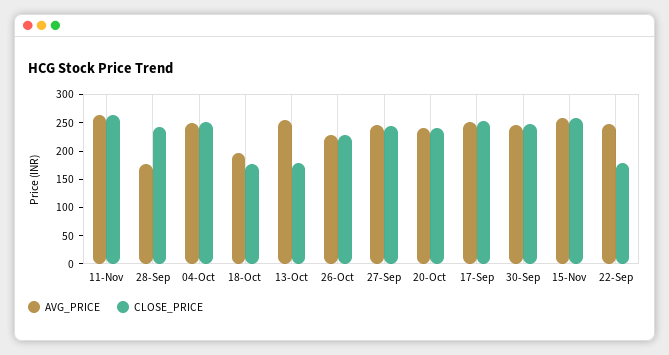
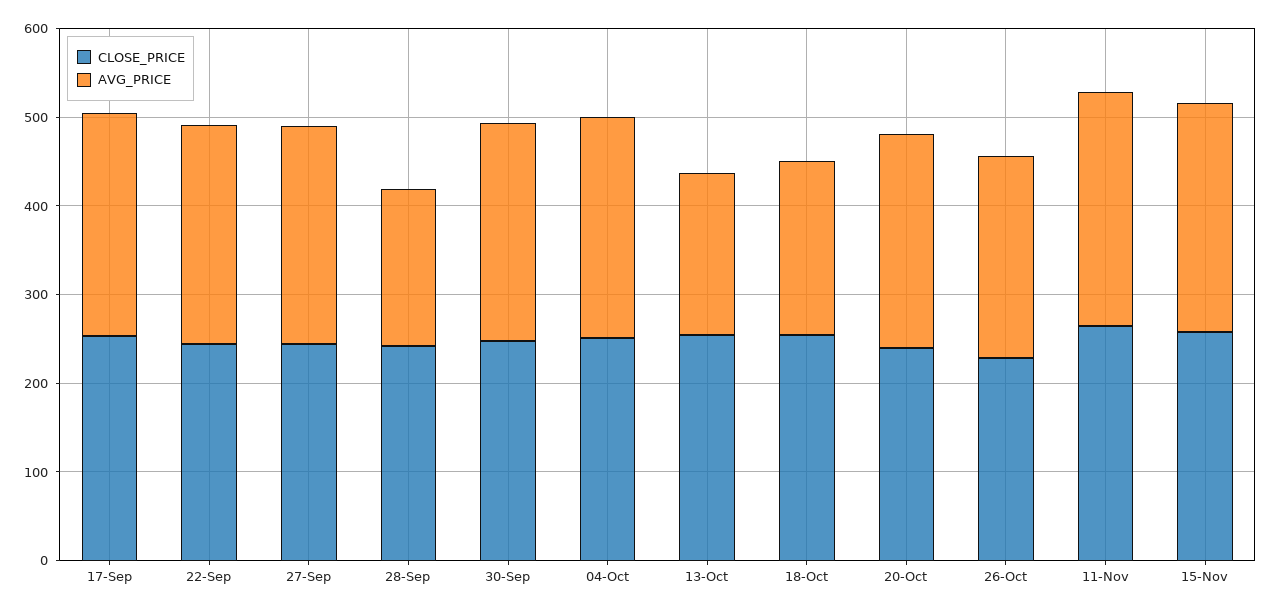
CLOSE_PRICE, 18-Oct: 175 -> 260
AVG_PRICE, 13-Oct: 250 -> 180
CLOSE_PRICE, 13-Oct: 175 -> 260
CLOSE_PRICE, 22-Sep: 175 -> 240

